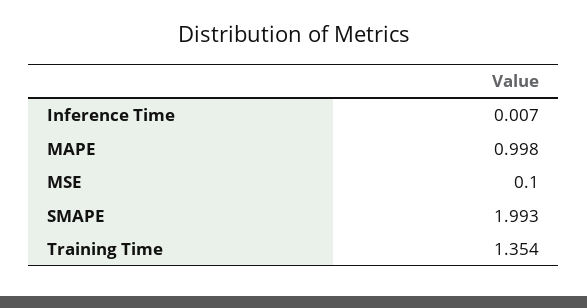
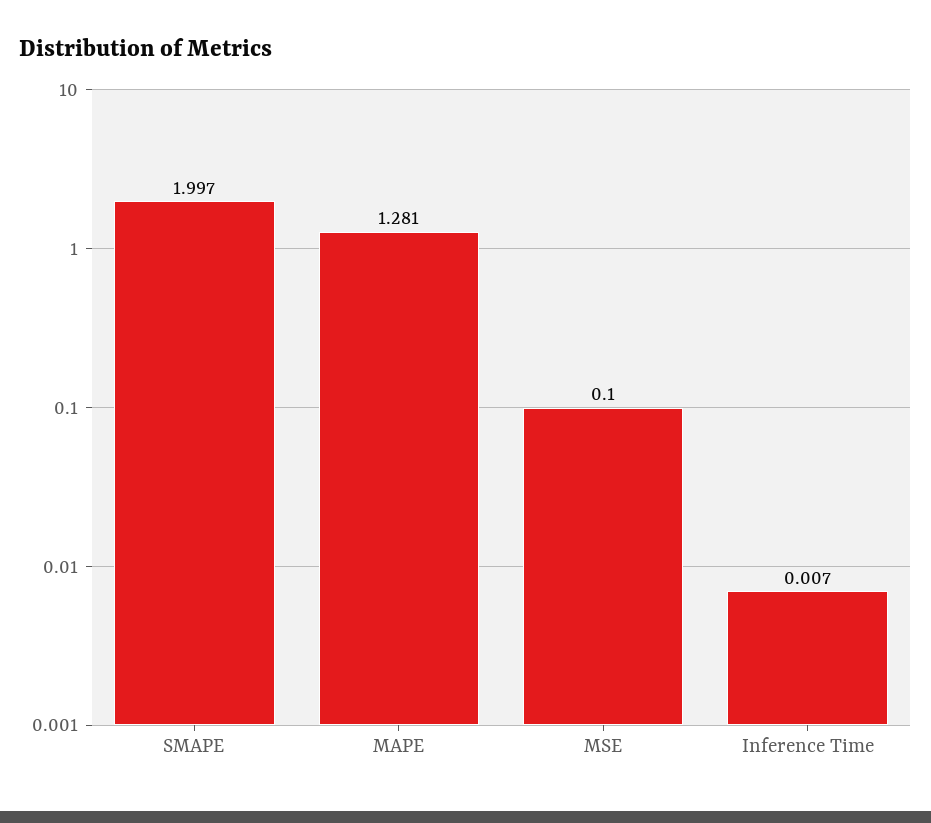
MAPE: 0.998 -> 1.281
SMAPE: 1.993 -> 1.997
Training Time: 1.354 -> none

